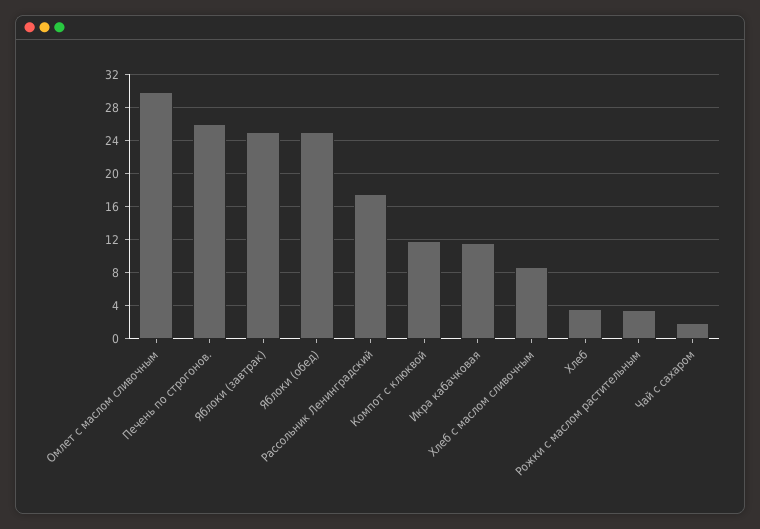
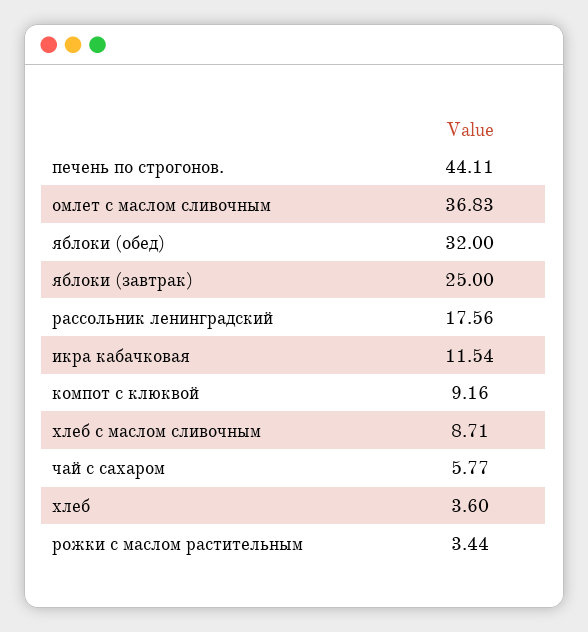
Омлет с маслом сливочным: 30 -> 36.83
Печень по строгонов.: 26 -> 44.11
Яблоки (обед): 25 -> 32
Компот с клюквой: 12 -> 9.16
Чай с сахаром: 2 -> 5.77

